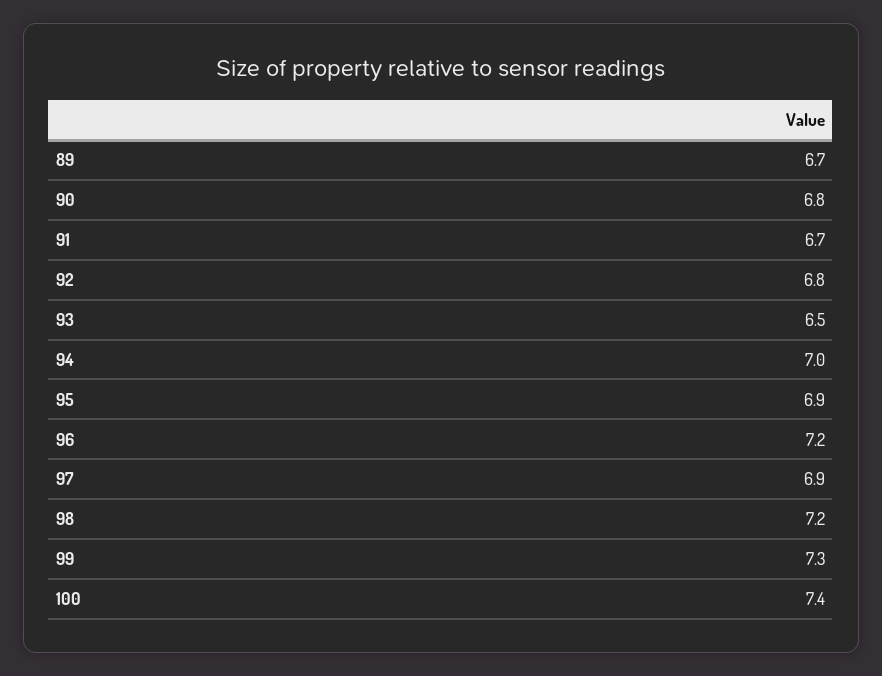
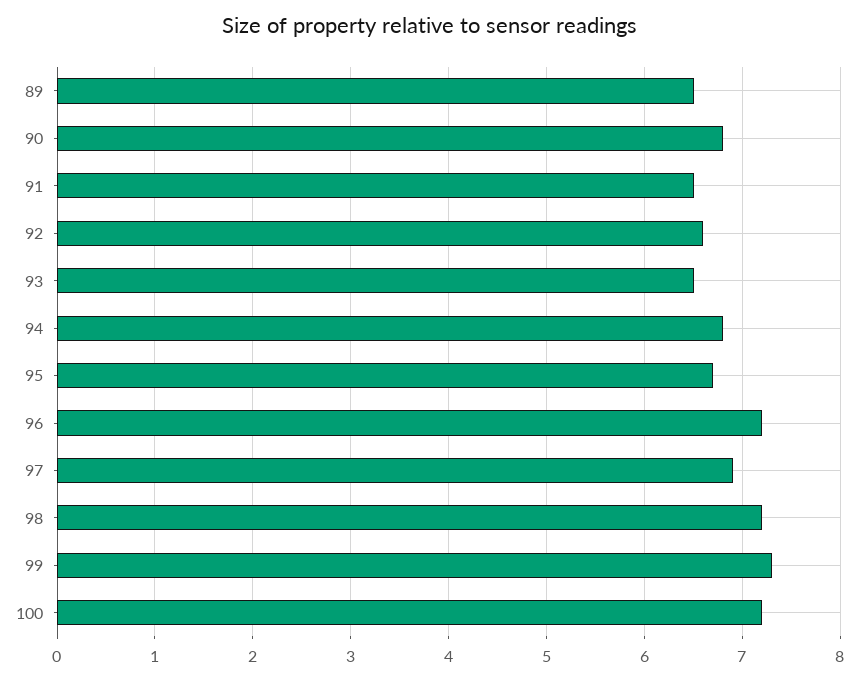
89: 6.7 -> 6.5
91: 6.7 -> 6.5
92: 6.8 -> 6.6
94: 7 -> 6.8
95: 6.9 -> 6.7
100: 7.4 -> 7.2

